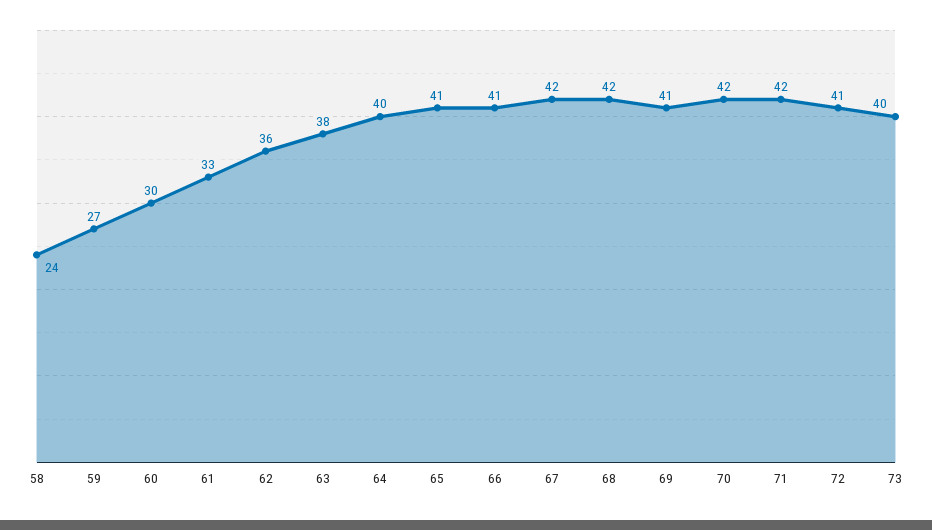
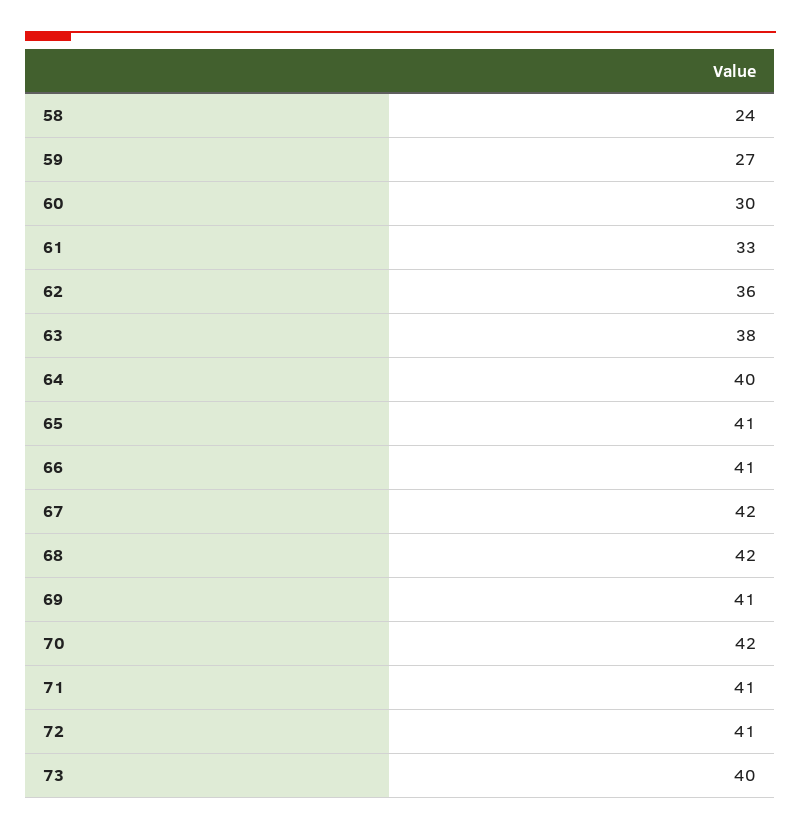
71: 42 -> 41

